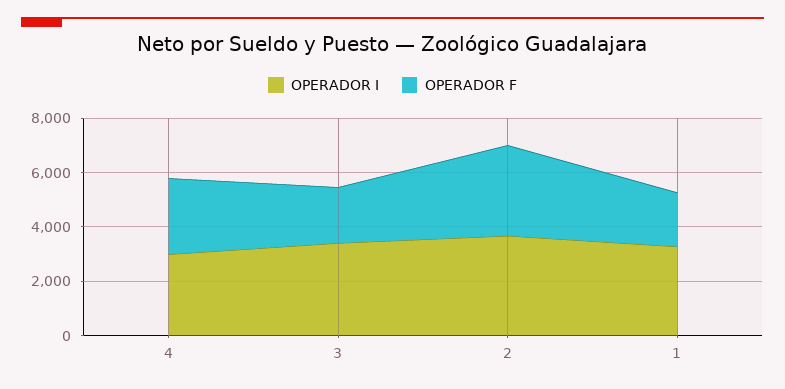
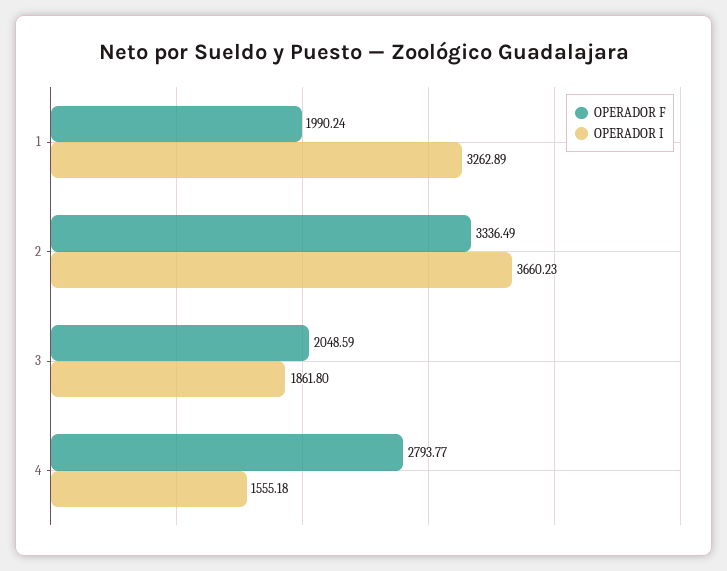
OPERADOR I, 4: 3000 -> 1555.18
OPERADOR I, 3: 3500 -> 1861.8

